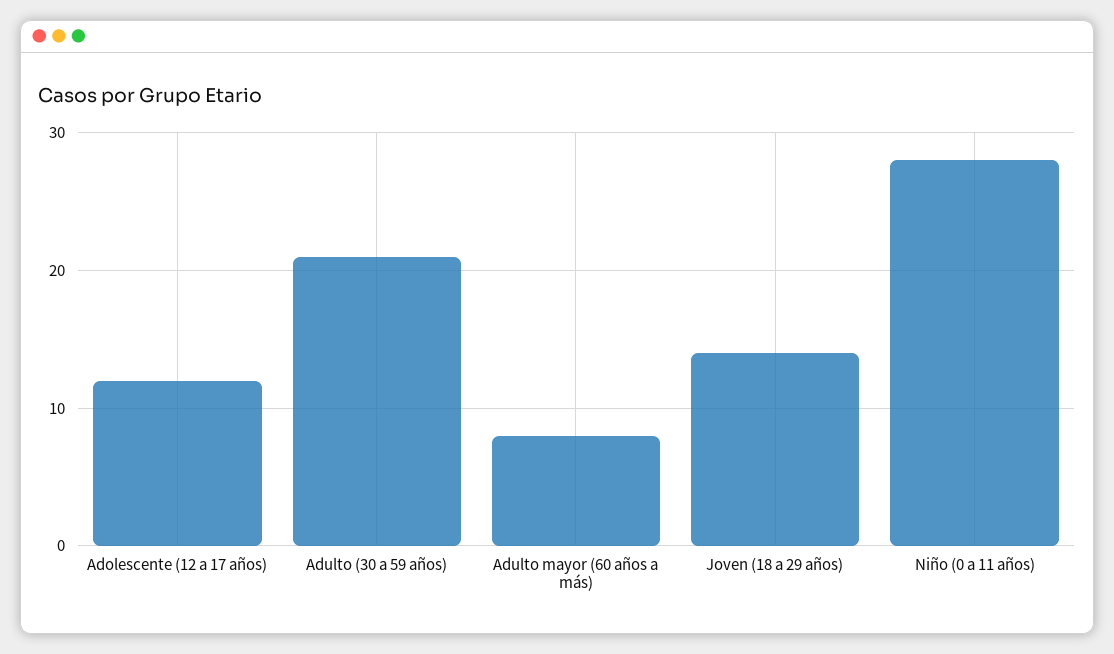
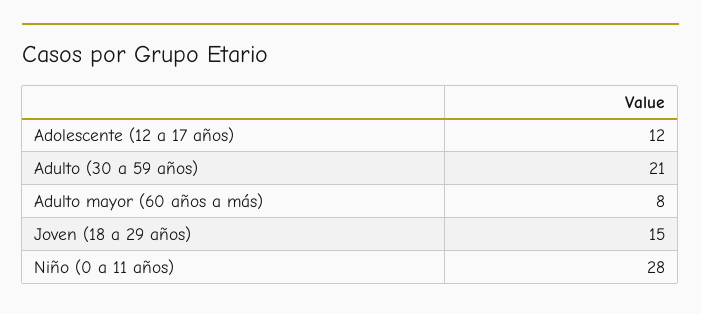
Joven (18 a 29 años): 14 -> 15

